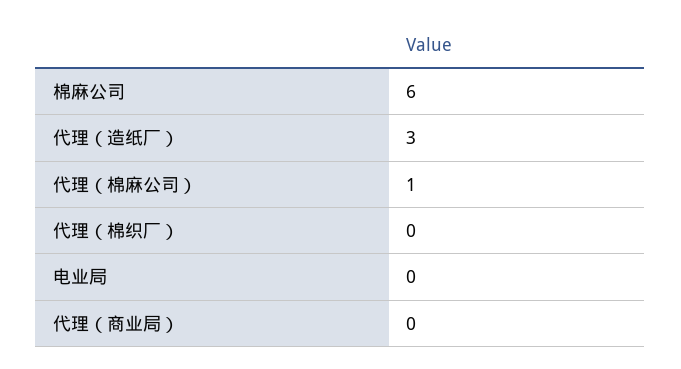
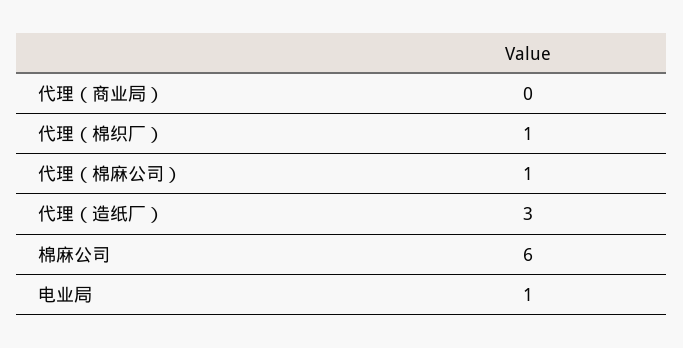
代理（棉织厂）: 0 -> 1
电业局: 0 -> 1

